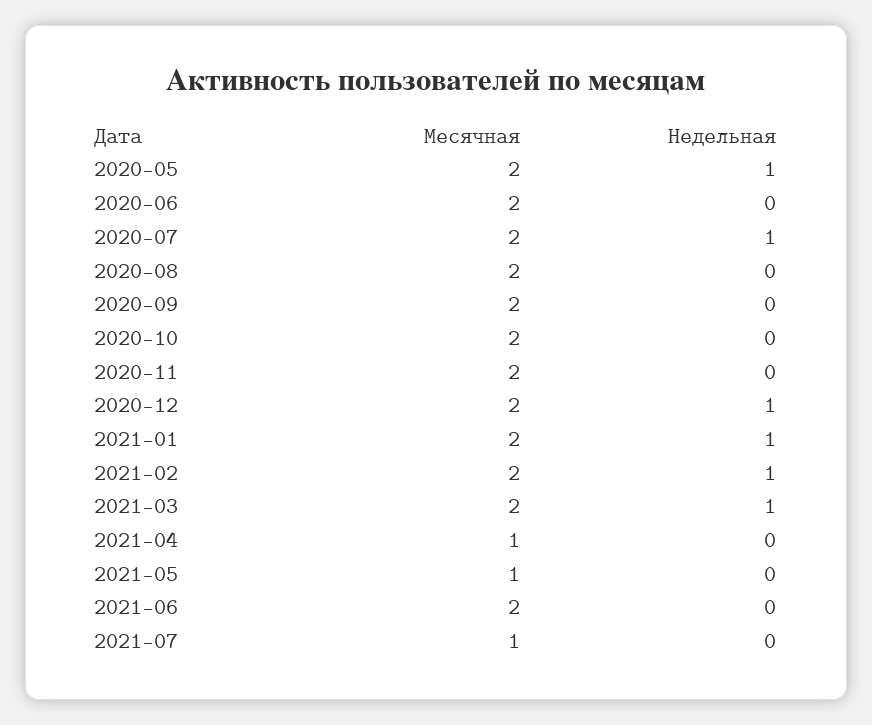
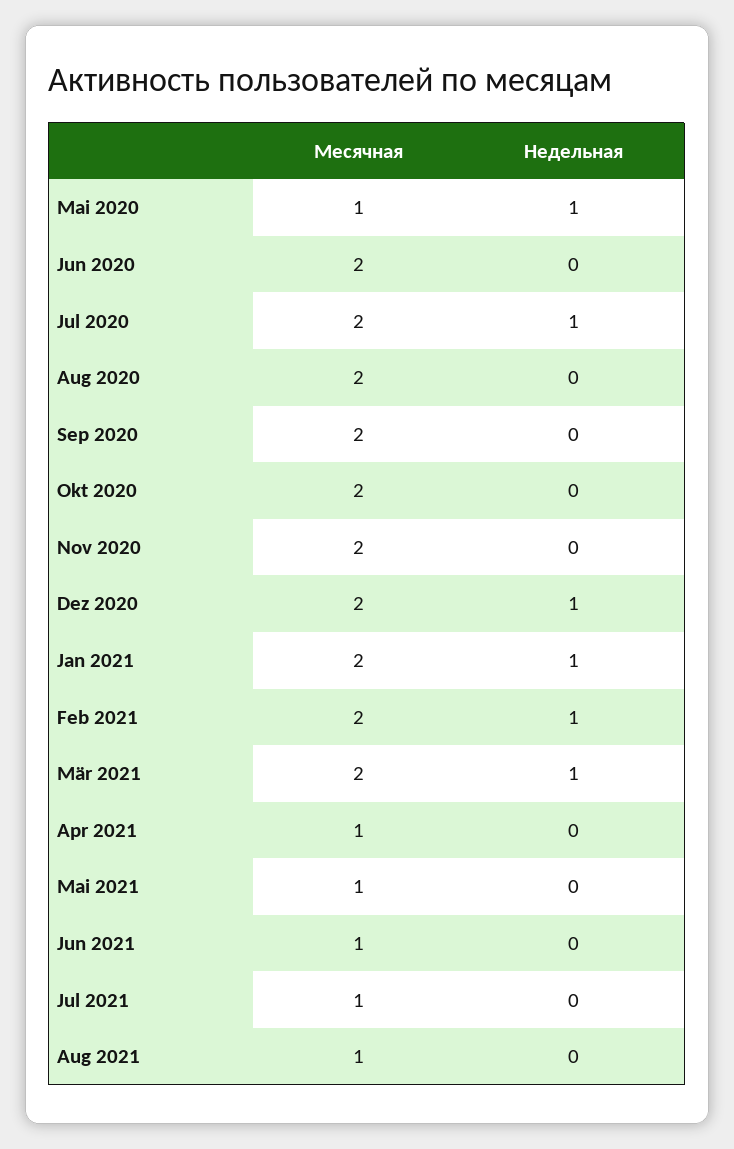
Месячная, 2020-05: 2 -> 1
Месячная, 2021-06: 2 -> 1
Месячная, Aug 2021: none -> 1
Недельная, Aug 2021: none -> 0

